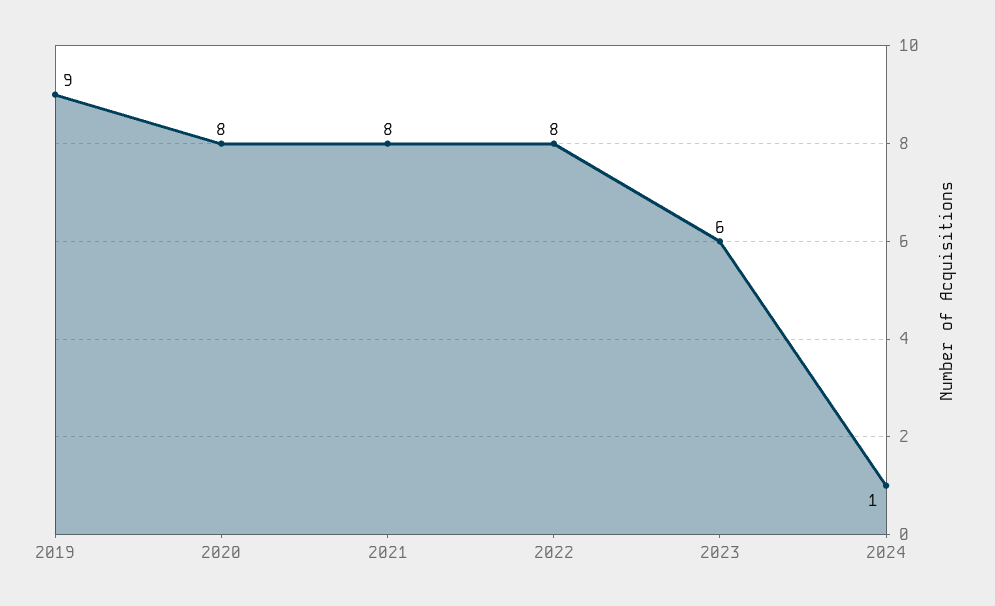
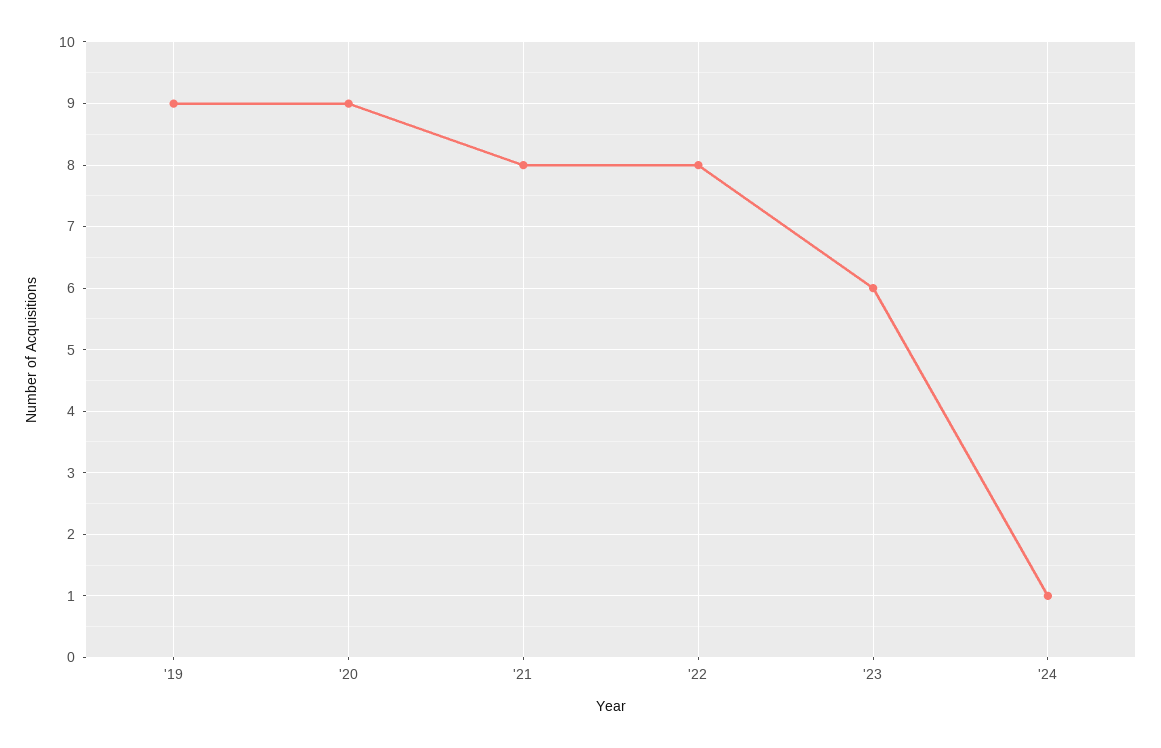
2020: 8 -> 9

